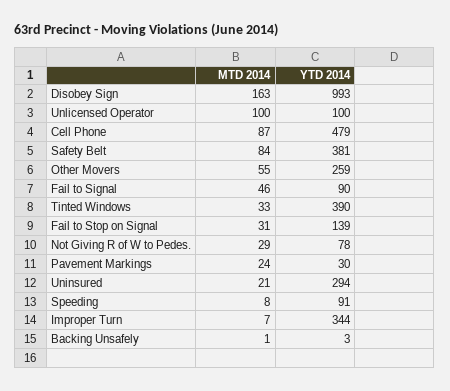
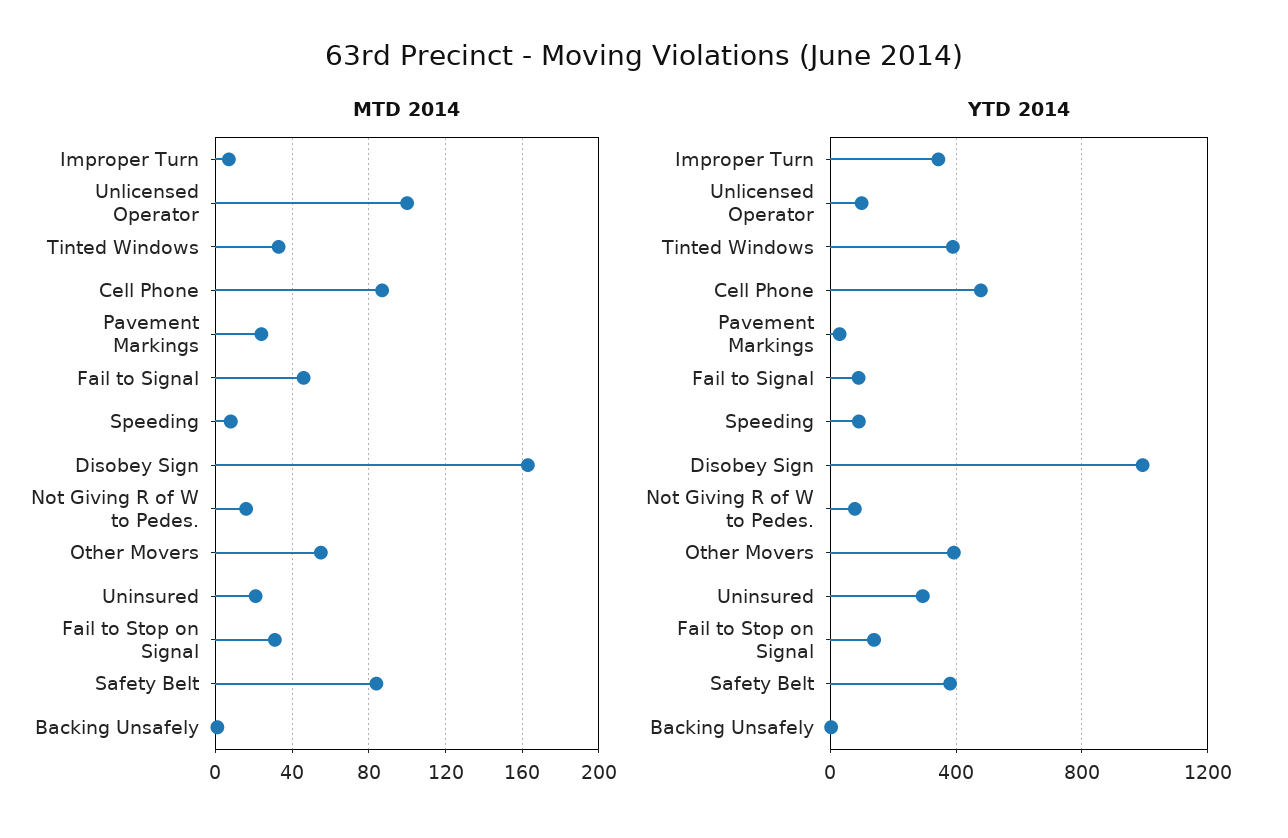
YTD 2014, Other Movers: 259 -> 400
MTD 2014, Not Giving R of W to Pedes.: 29 -> 15

